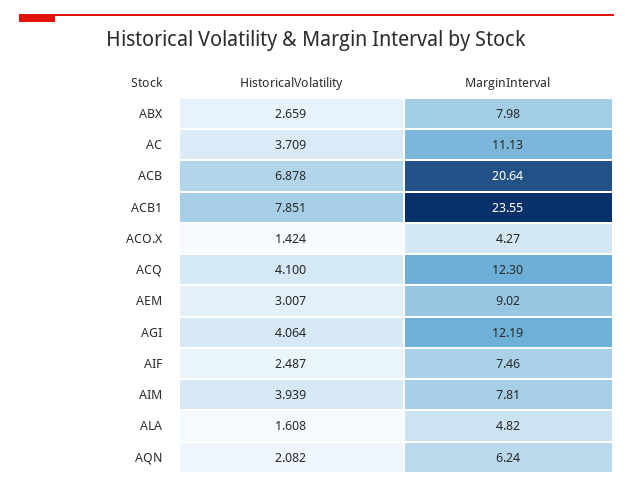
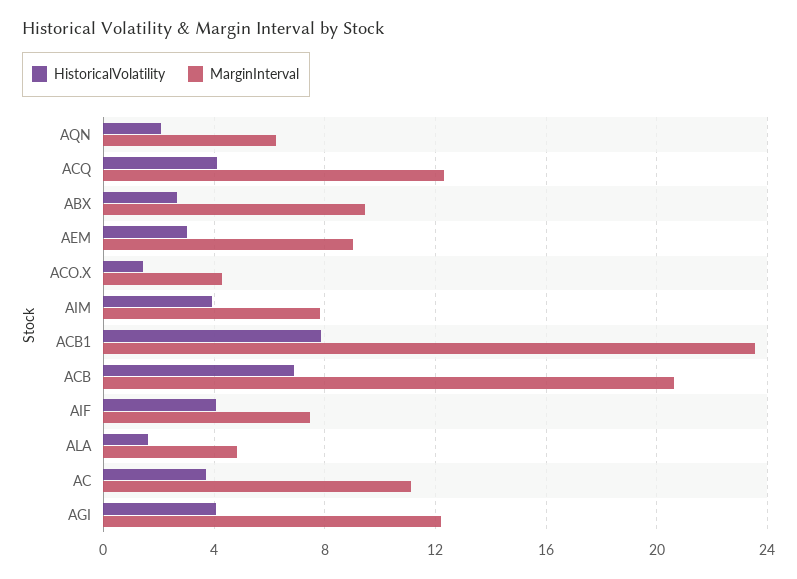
MarginInterval, ABX: 7.98 -> 9.5
HistoricalVolatility, AIF: 2.487 -> 4

